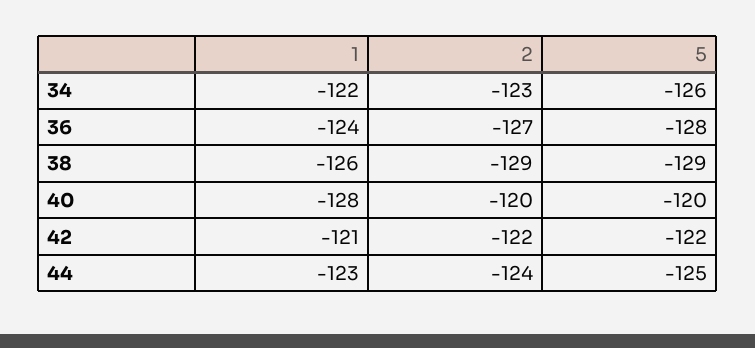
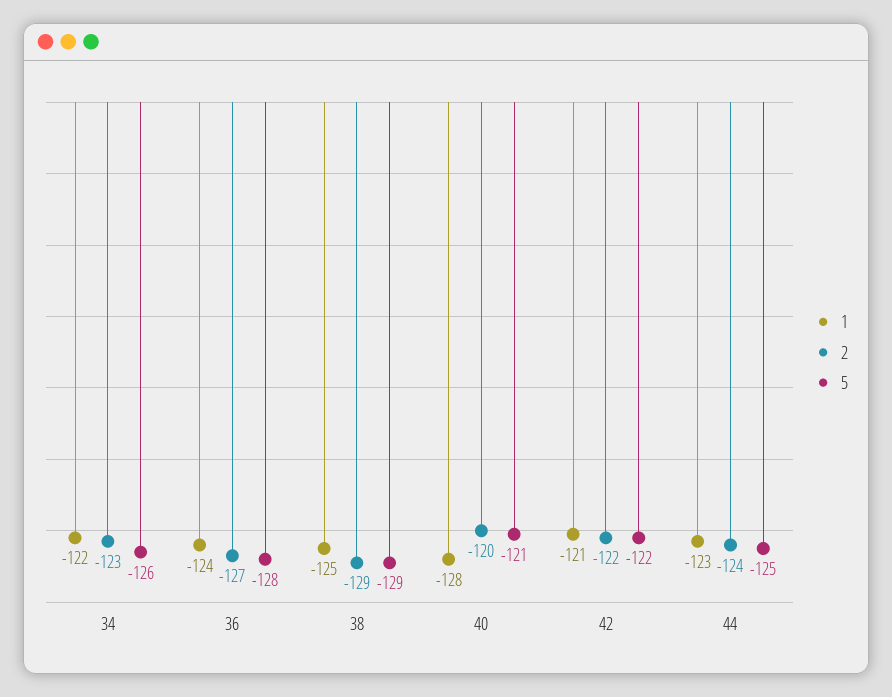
1, 38: -126 -> -125
5, 40: -120 -> -121

